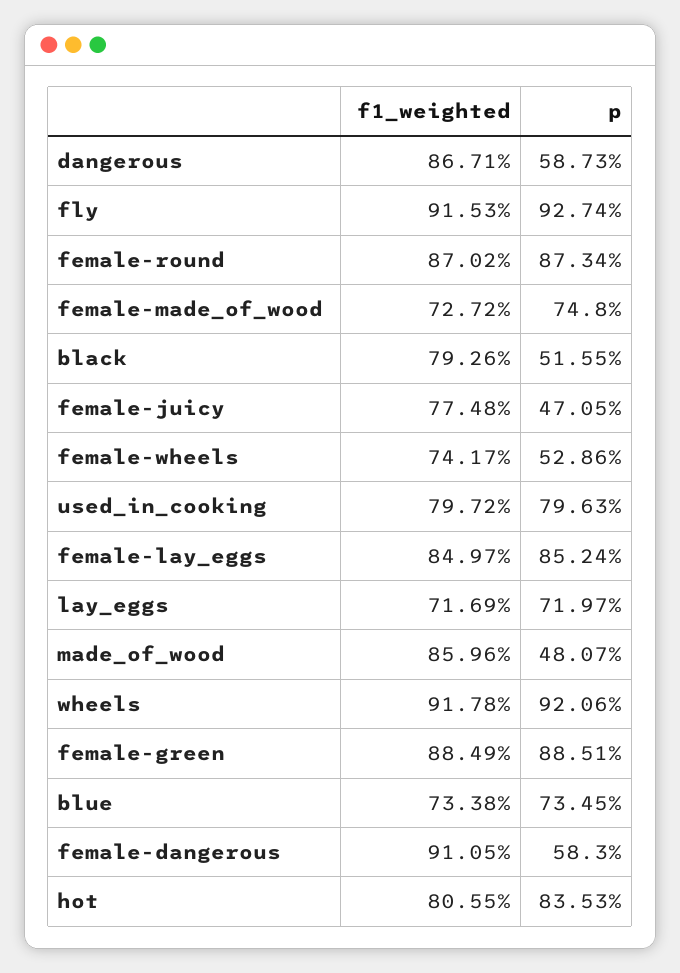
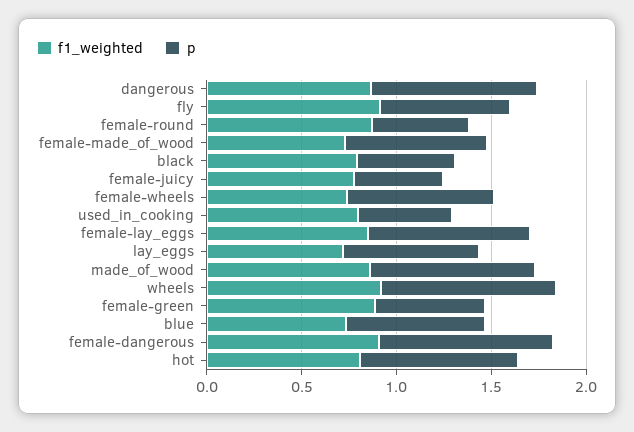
p, dangerous: 0.5873 -> 0.9
p, fly: 0.9274 -> 0.7
p, female-round: 0.8734 -> 0.5
p, female-wheels: 0.5286 -> 0.8
p, used_in_cooking: 0.7963 -> 0.5
p, made_of_wood: 0.4807 -> 0.9
p, female-green: 0.8851 -> 0.6
p, female-dangerous: 0.583 -> 0.9

